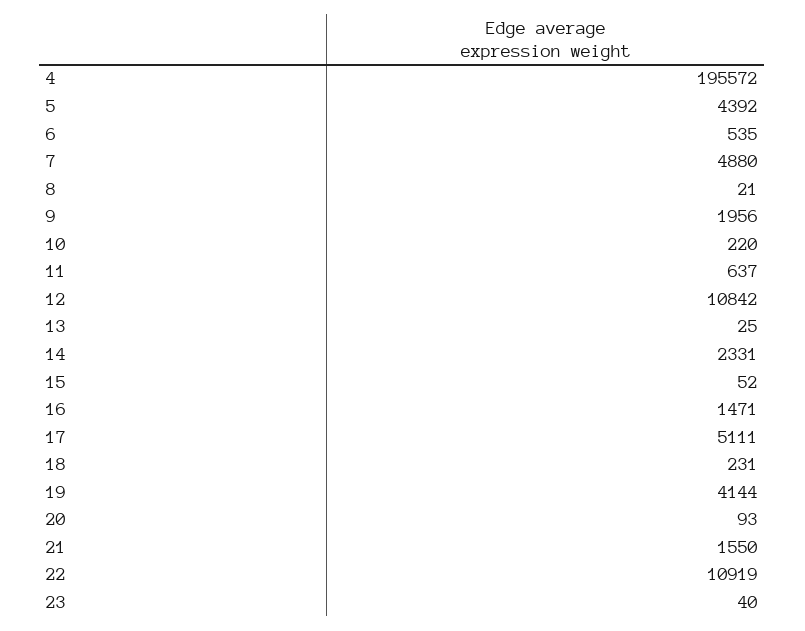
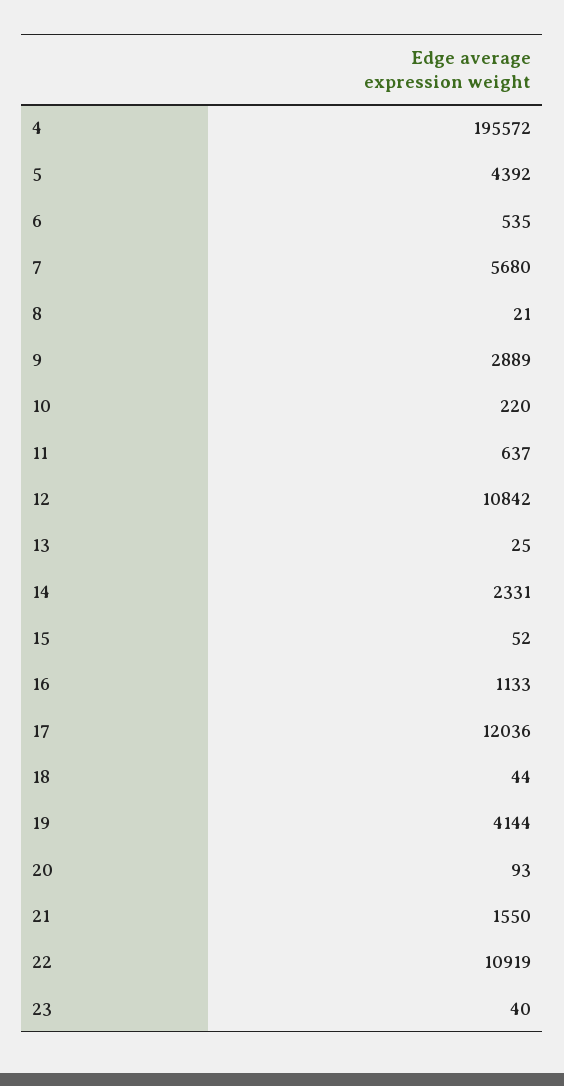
7: 4880 -> 5680
9: 1956 -> 2889
16: 1471 -> 1133
17: 5111 -> 12036
18: 231 -> 44

